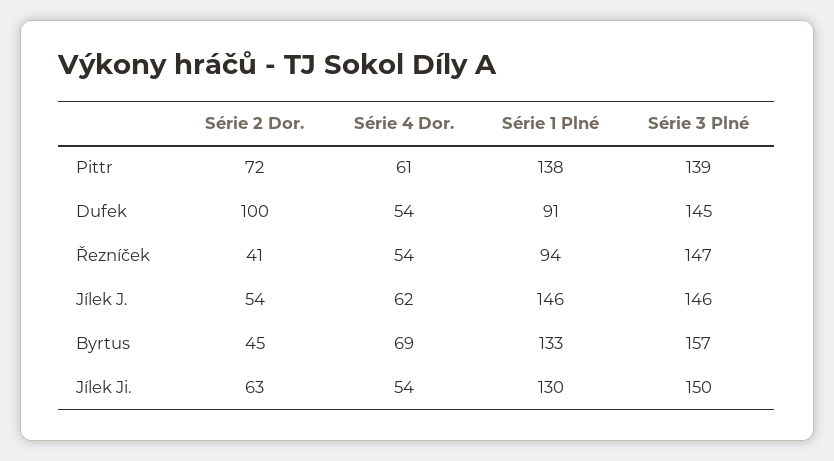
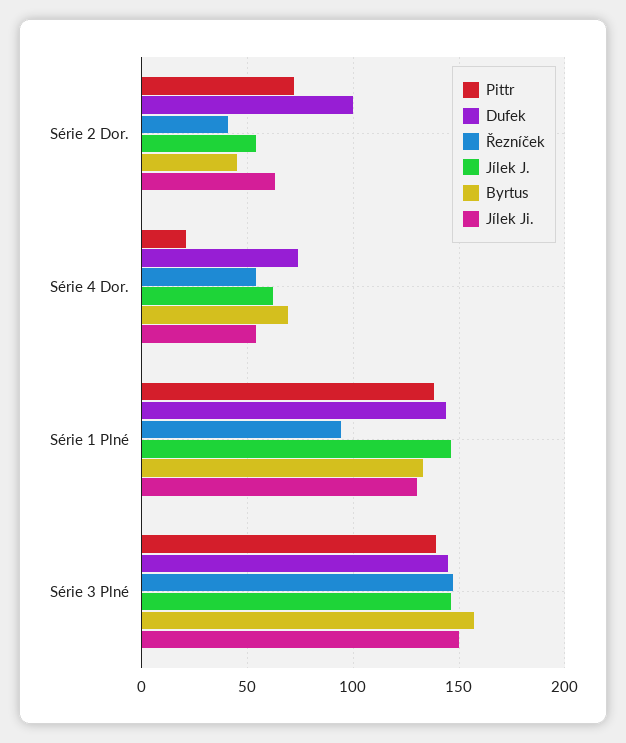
Pittr, Série 4 Dor.: 61 -> 20
Dufek, Série 4 Dor.: 54 -> 75
Dufek, Série 1 Plné: 91 -> 145

